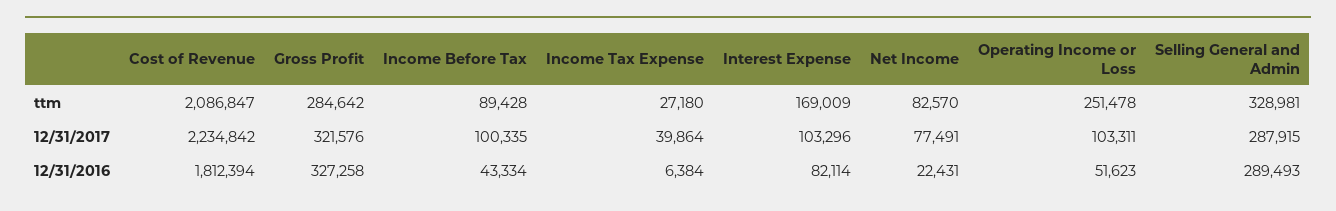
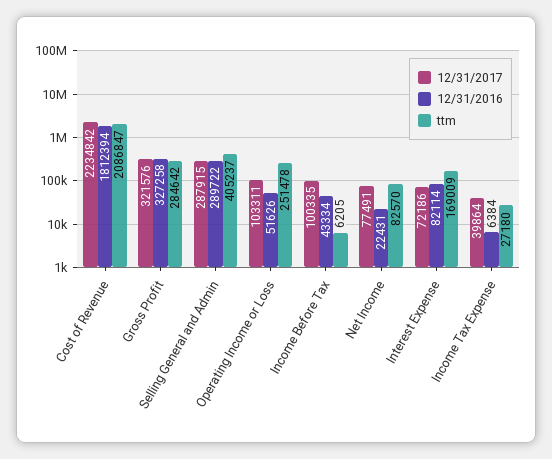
ttm, Income Before Tax: 89428 -> 6205
ttm, Selling General and Admin: 328981 -> 405237
12/31/2017, Interest Expense: 103296 -> 72186
12/31/2016, Operating Income or Loss: 51623 -> 51626
12/31/2016, Selling General and Admin: 289493 -> 289722

